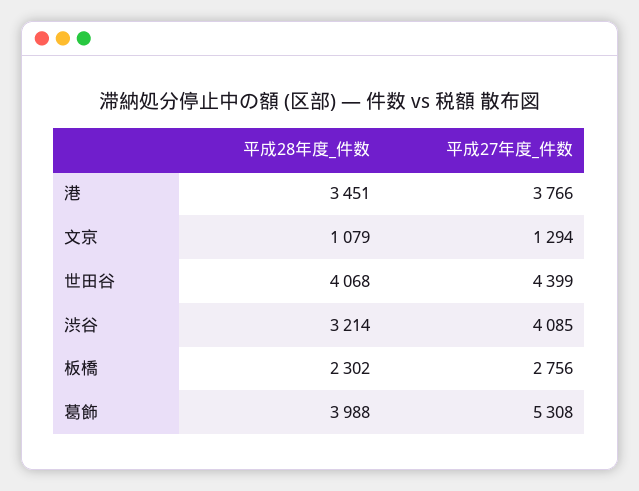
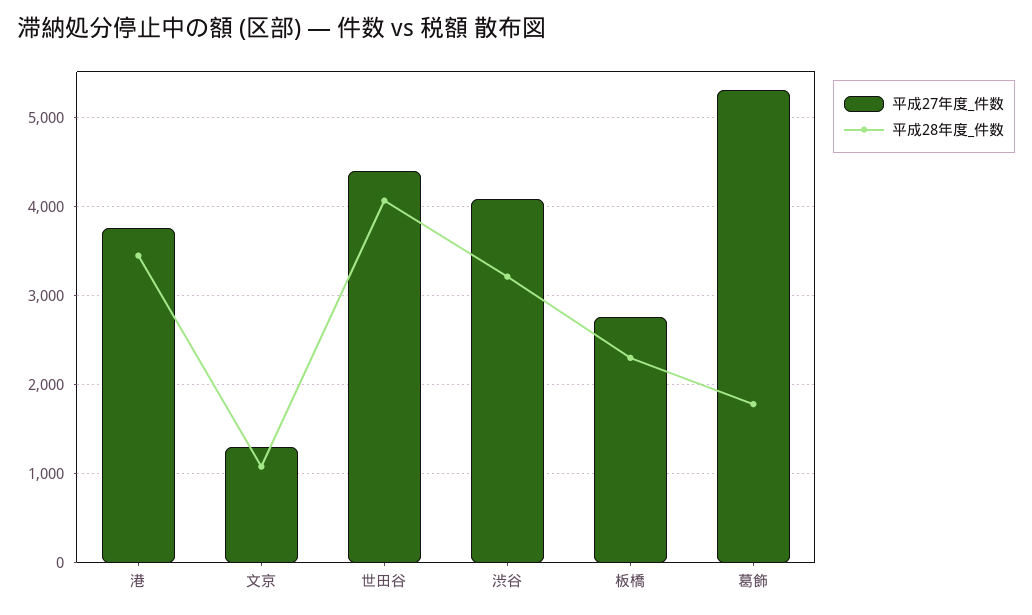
平成28年度_件数, 葛飾: 3988 -> 1800

